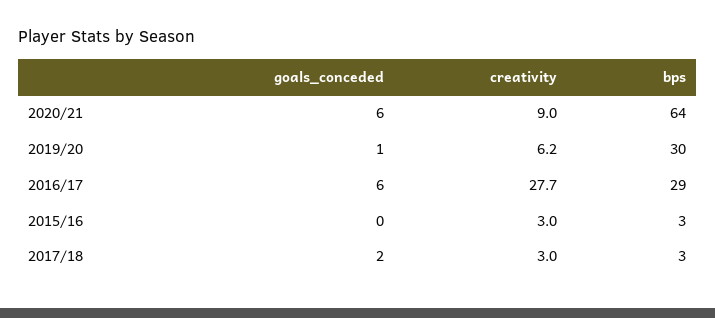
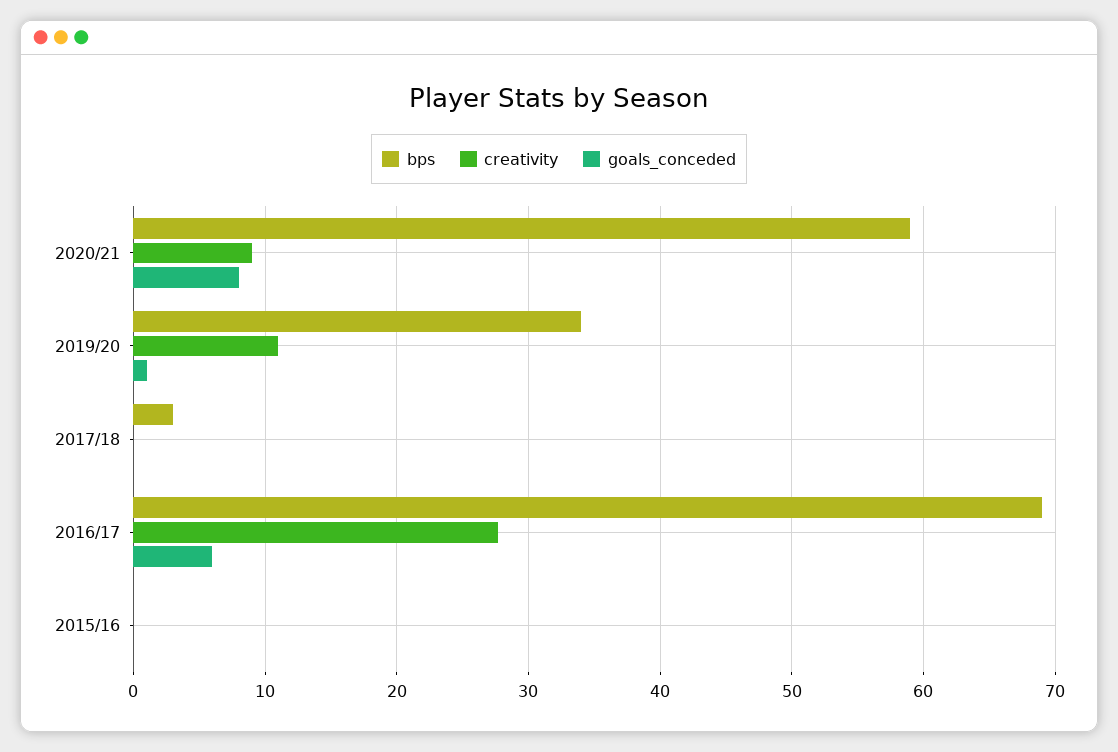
goals_conceded, 2020/21: 6 -> 8
bps, 2020/21: 64 -> 59
creativity, 2019/20: 6.2 -> 11
bps, 2019/20: 30 -> 34
bps, 2016/17: 29 -> 69
creativity, 2015/16: 3 -> 0
bps, 2015/16: 3 -> 0
goals_conceded, 2017/18: 2 -> 0
creativity, 2017/18: 3 -> 0

